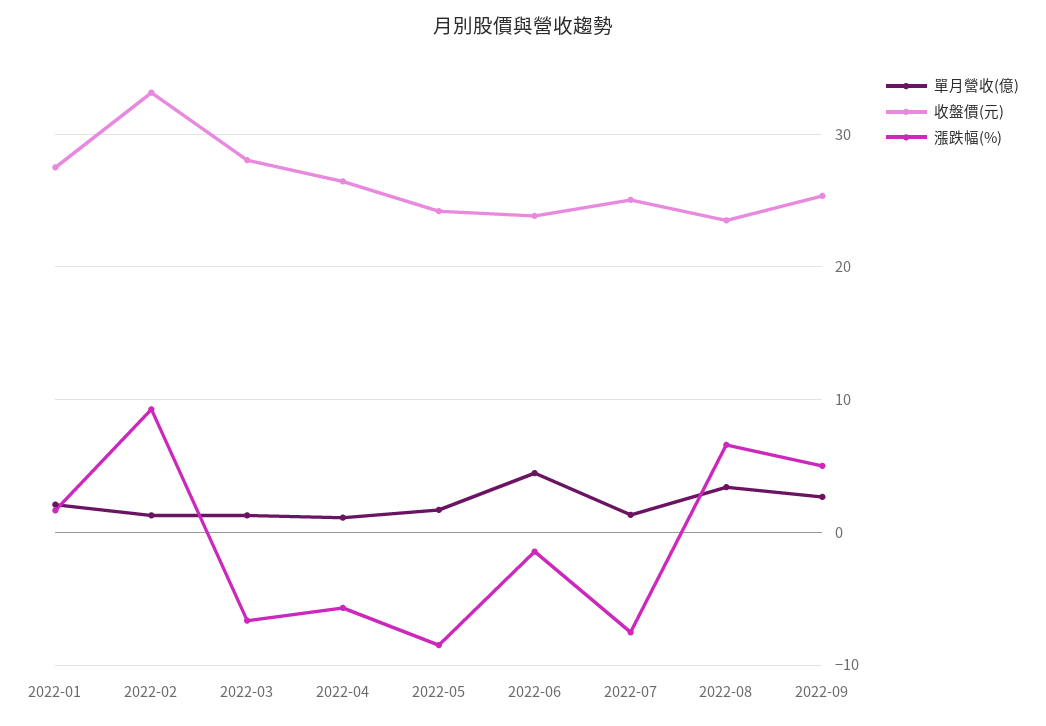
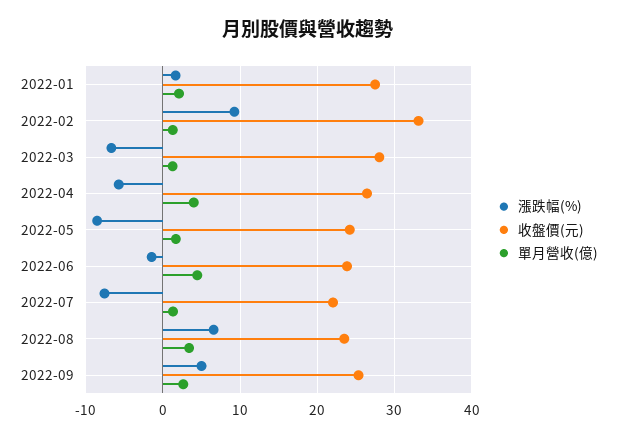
單月營收(億), 2022-04: 1 -> 4
收盤價(元), 2022-07: 25 -> 22

